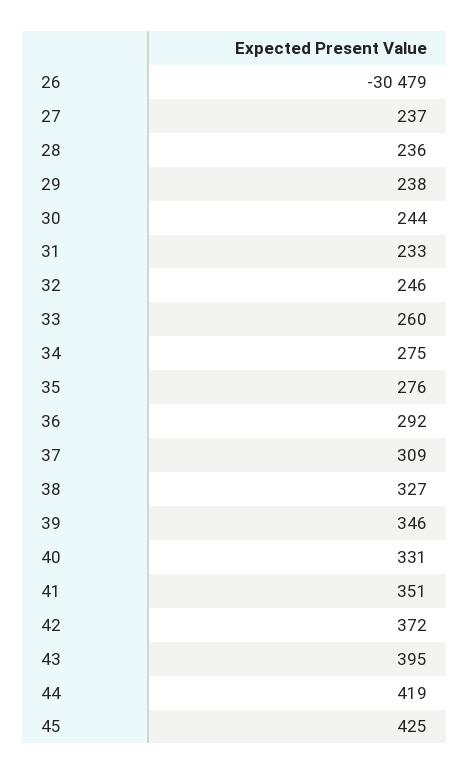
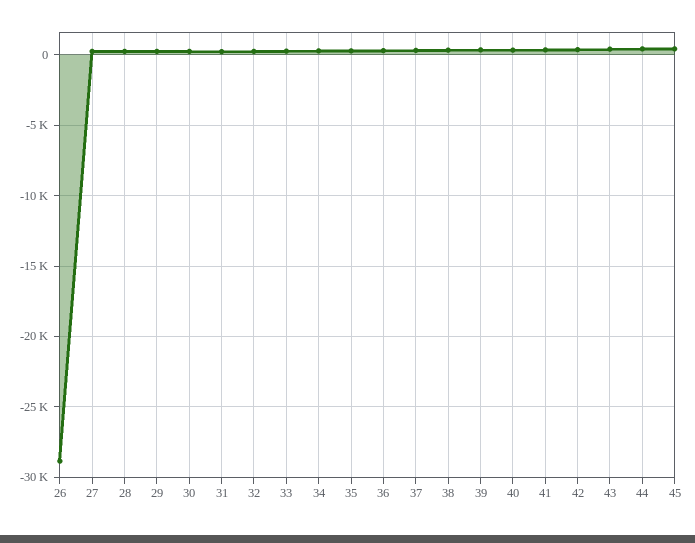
26: -30479 -> -29000

